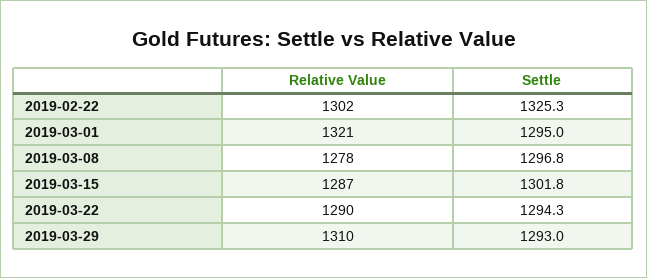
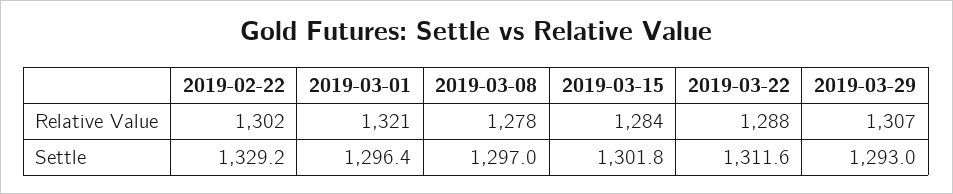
Settle, 2019-02-22: 1325.3 -> 1329.2
Settle, 2019-03-01: 1295 -> 1296.4
Settle, 2019-03-08: 1296.8 -> 1297
Relative Value, 2019-03-15: 1287 -> 1284
Relative Value, 2019-03-22: 1290 -> 1288
Settle, 2019-03-22: 1294.3 -> 1311.6
Relative Value, 2019-03-29: 1310 -> 1307

